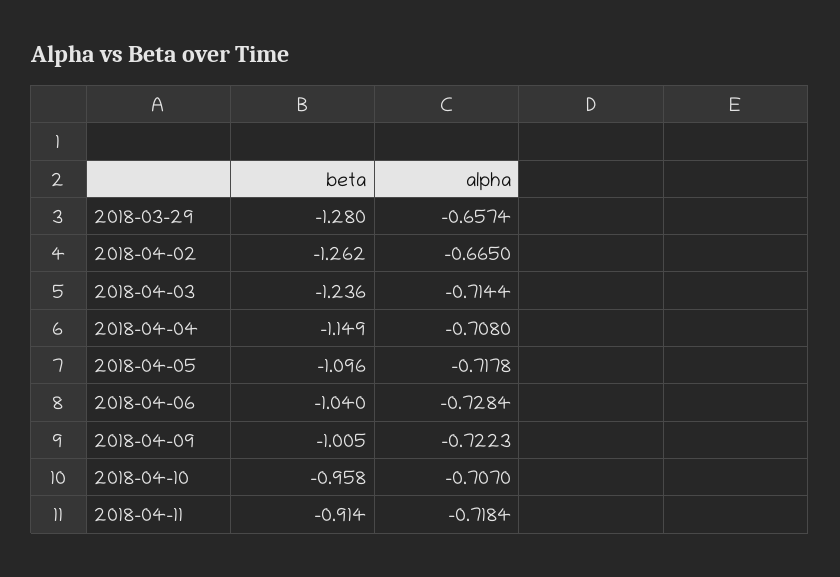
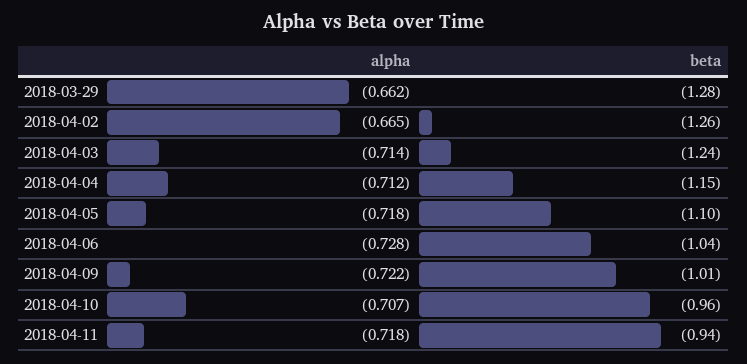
alpha, 2018-03-29: -0.6574 -> -0.662
alpha, 2018-04-04: -0.708 -> -0.712
beta, 2018-04-11: -0.914 -> -0.94

